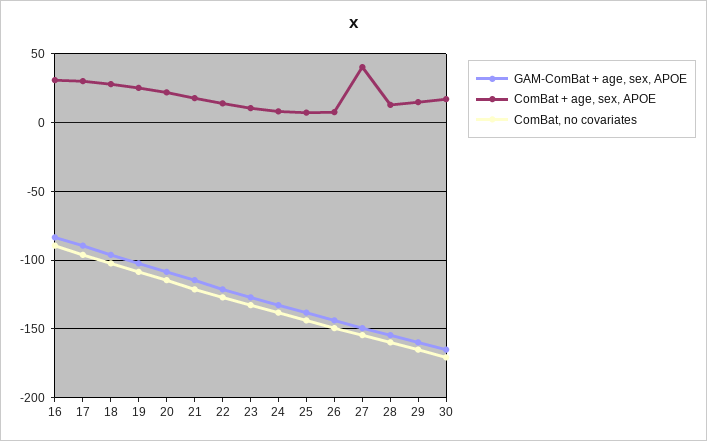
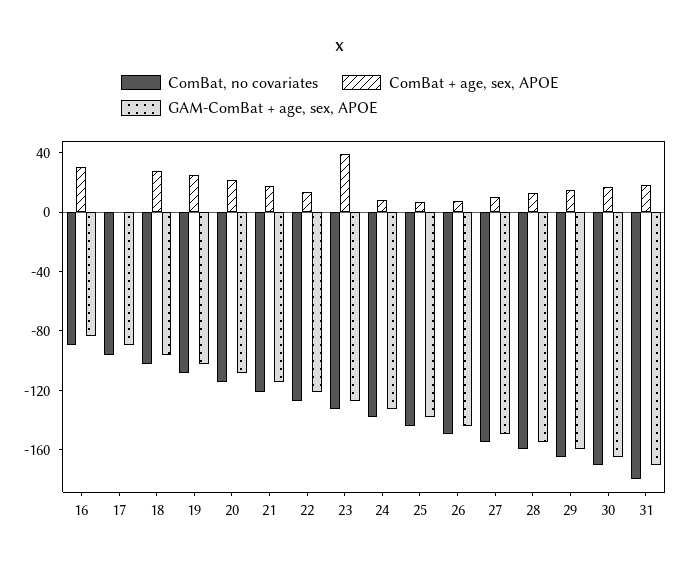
ComBat + age, sex, APOE, 17: 30 -> 0
ComBat + age, sex, APOE, 23: 10 -> 40
ComBat + age, sex, APOE, 27: 40 -> 10
ComBat, no covariates, 31: none -> -180
ComBat + age, sex, APOE, 31: none -> 20
GAM-ComBat + age, sex, APOE, 31: none -> -170

